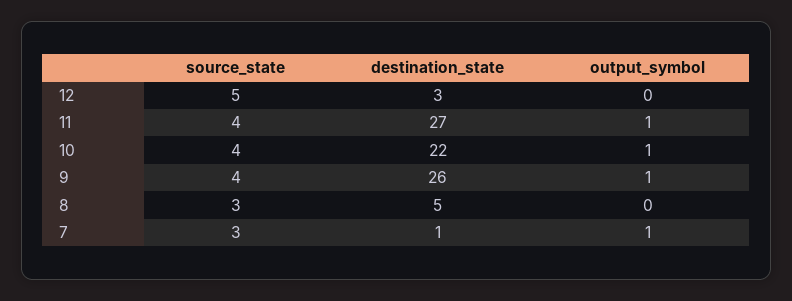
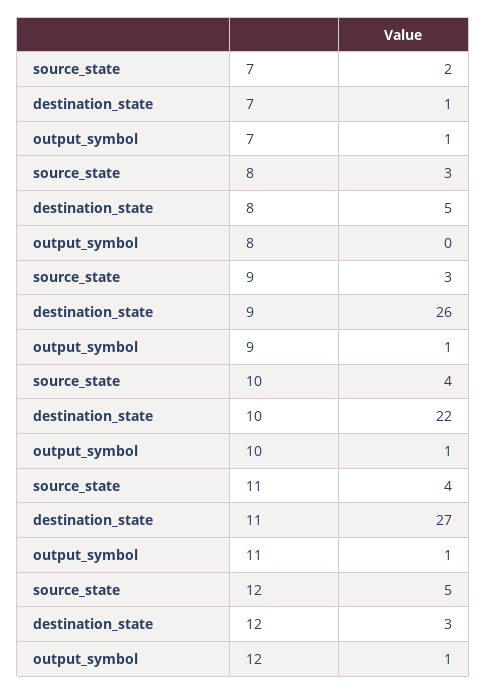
output_symbol, 12: 0 -> 1
source_state, 9: 4 -> 3
source_state, 7: 3 -> 2

